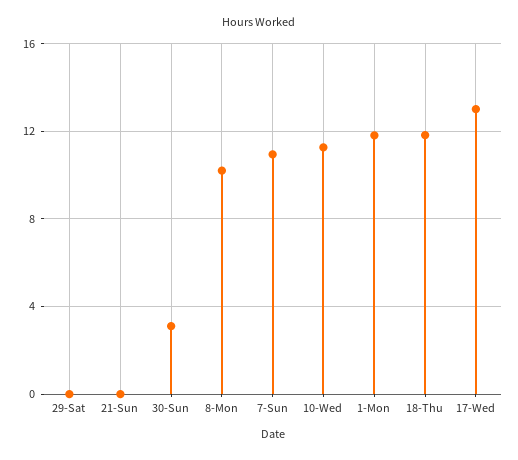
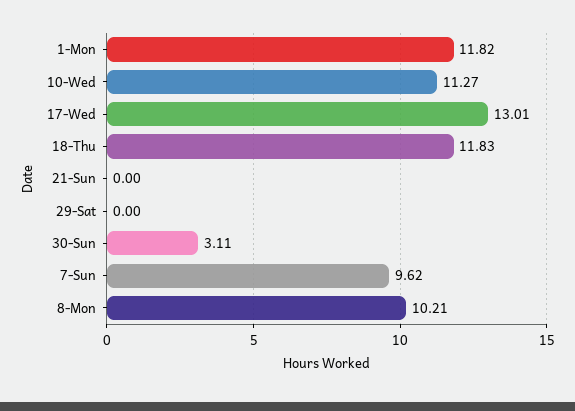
7-Sun: 11 -> 9.62

